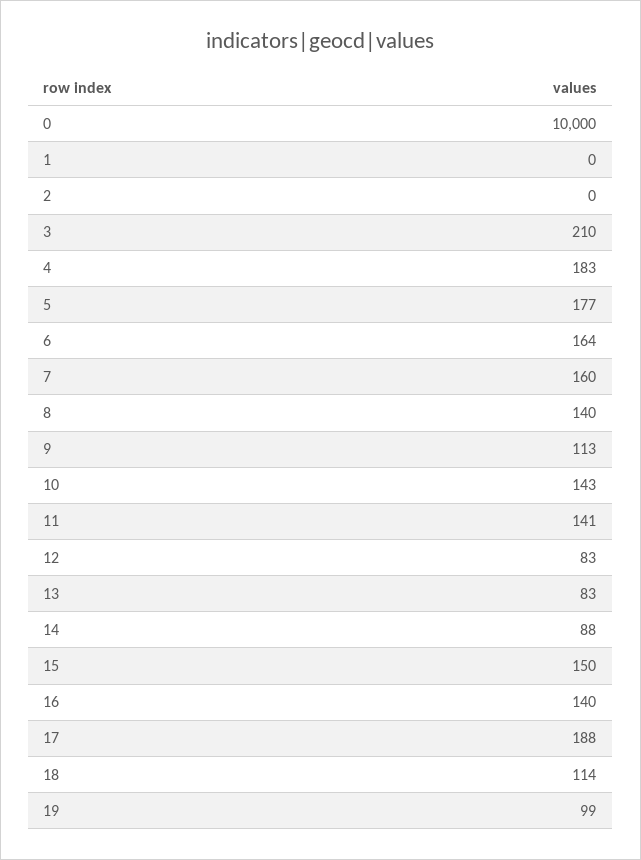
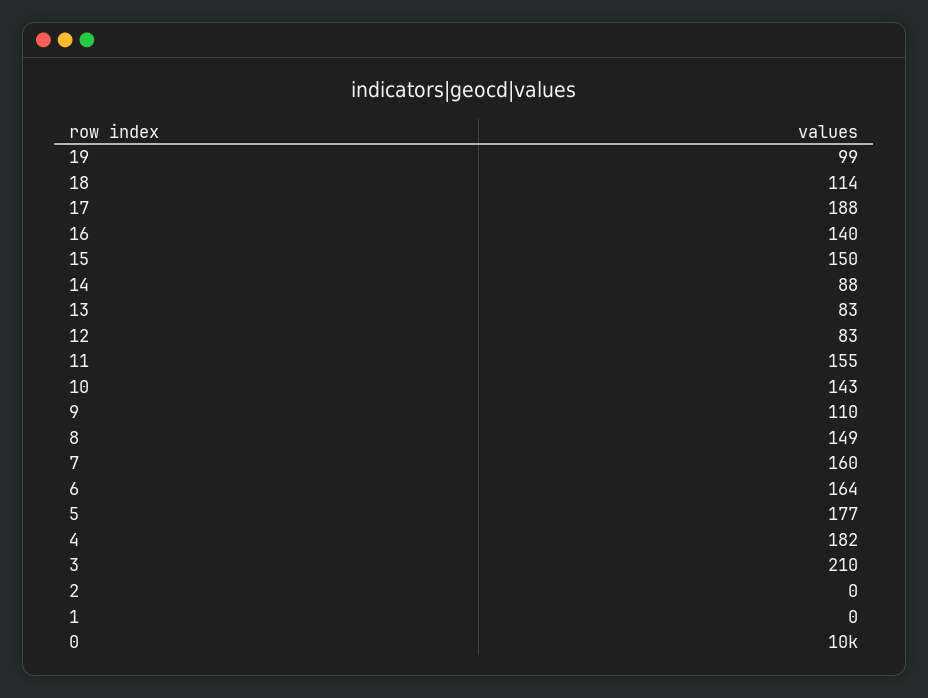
4: 183 -> 182
8: 140 -> 149
9: 113 -> 110
11: 141 -> 155

